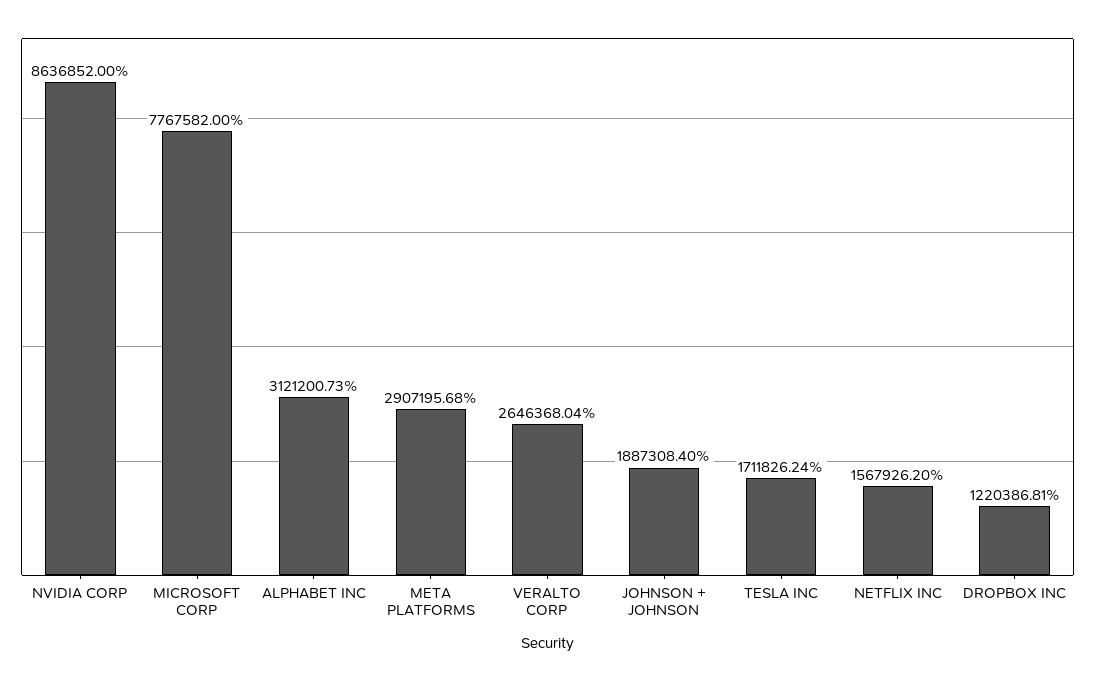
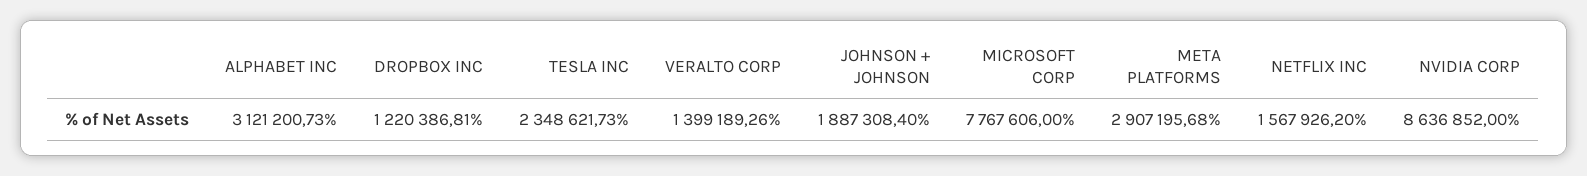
MICROSOFT CORP: 7767582 -> 7767606
VERALTO CORP: 2646368.04 -> 1399189.26
TESLA INC: 1711826.24 -> 2348621.73

